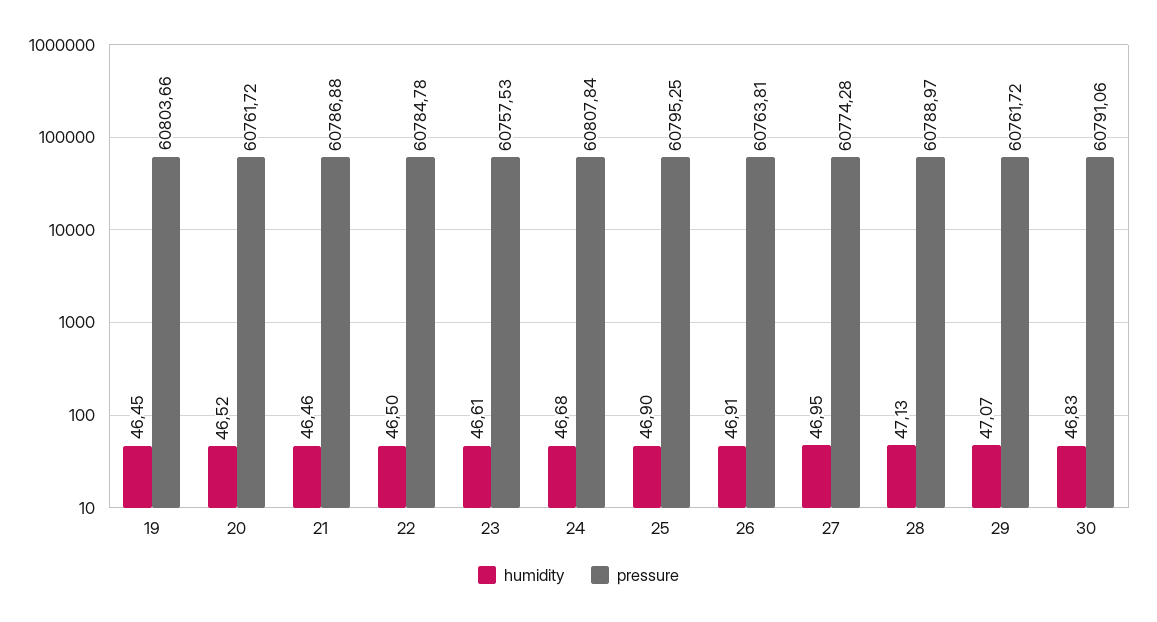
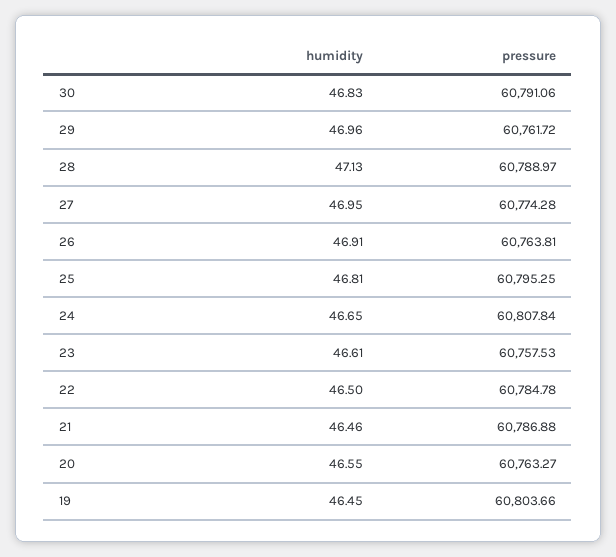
humidity, 20: 46.52 -> 46.55
pressure, 20: 60761.72 -> 60763.27
humidity, 24: 46.68 -> 46.65
humidity, 25: 46.9 -> 46.81
humidity, 29: 47.07 -> 46.96

